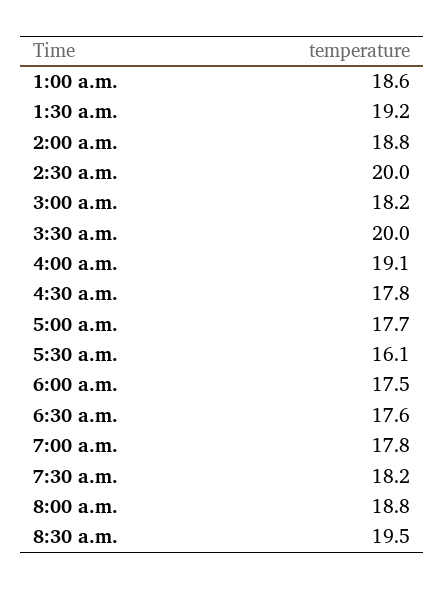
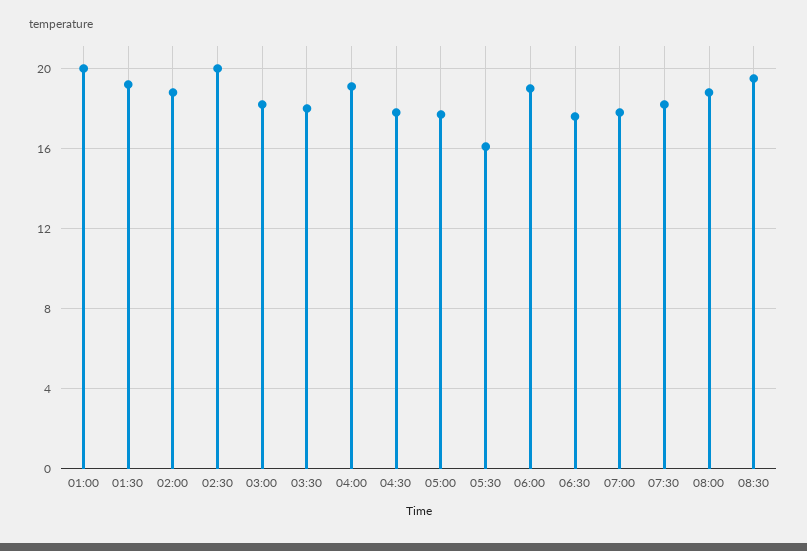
1:00 a.m.: 18.6 -> 20
3:30 a.m.: 20 -> 18
6:00 a.m.: 17.5 -> 19

